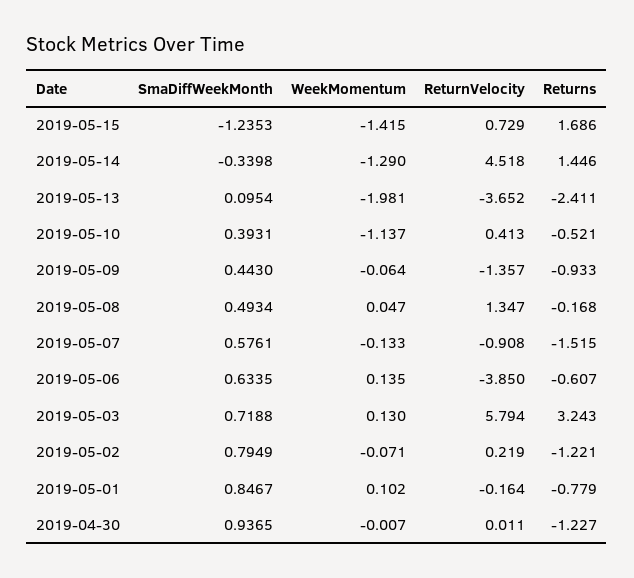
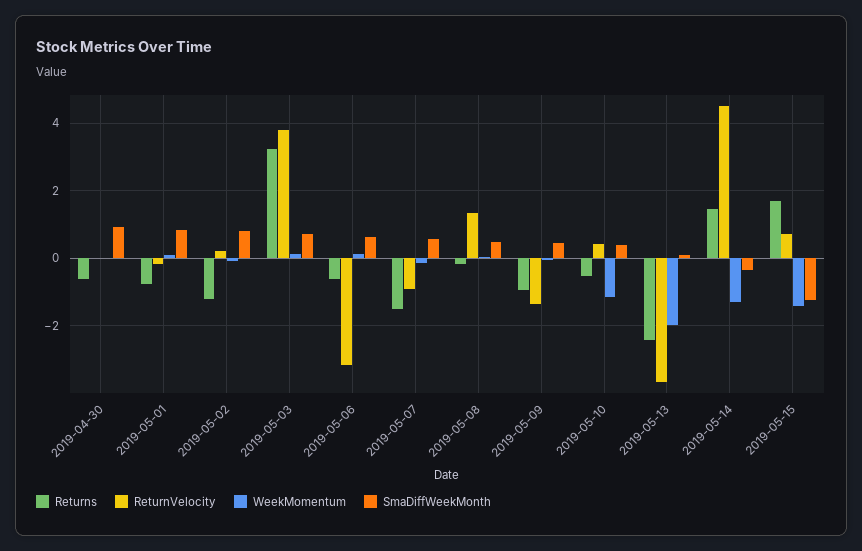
ReturnVelocity, 2019-05-06: -3.85 -> -3.2
ReturnVelocity, 2019-05-03: 5.794 -> 3.8
Returns, 2019-04-30: -1.227 -> -0.6

